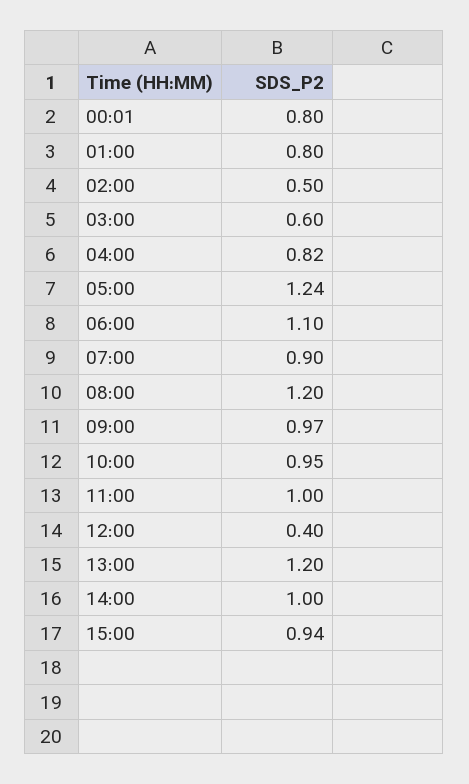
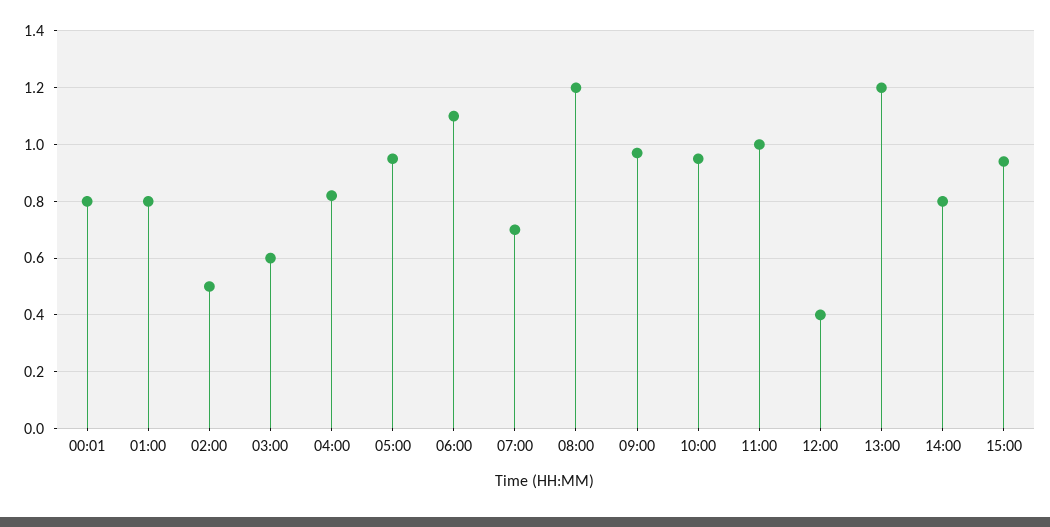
05:00: 1.24 -> 0.95
07:00: 0.9 -> 0.7
14:00: 1 -> 0.8

